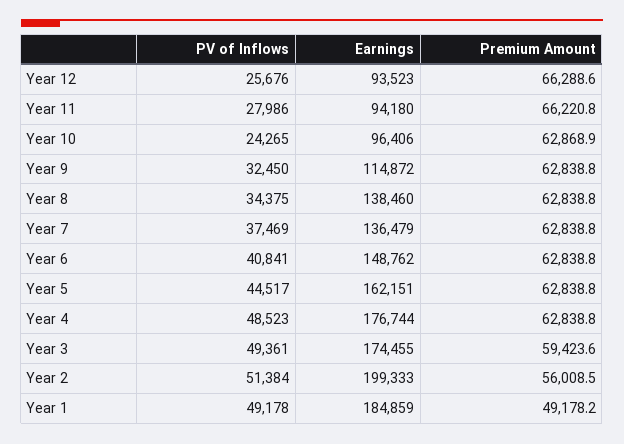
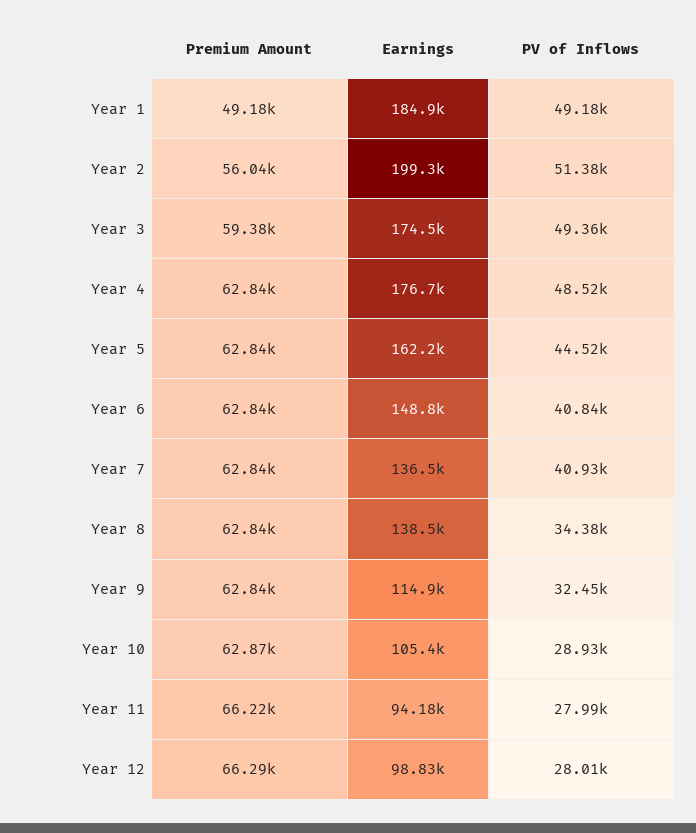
PV of Inflows, Year 12: 25676 -> 28010
Earnings, Year 12: 93523 -> 98830
PV of Inflows, Year 10: 24265 -> 28930
Earnings, Year 10: 96406 -> 105400
PV of Inflows, Year 7: 37469 -> 40930
Premium Amount, Year 3: 59423.6 -> 59380
Premium Amount, Year 2: 56008.5 -> 56040

